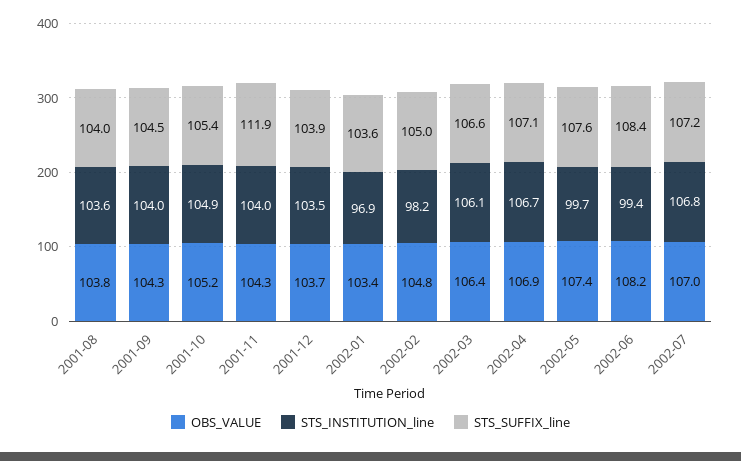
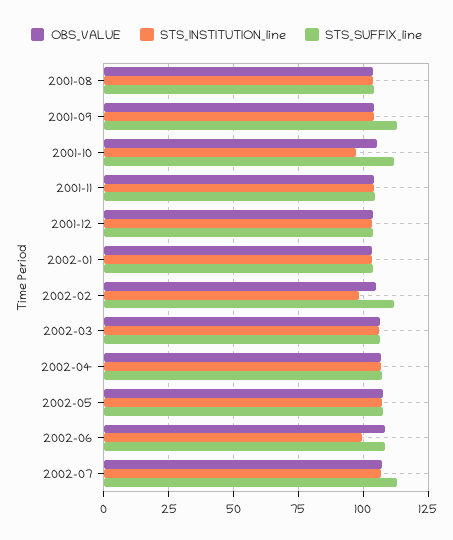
STS_SUFFIX_line, 2001-09: 104.5 -> 112.5
STS_INSTITUTION_line, 2001-10: 104.9 -> 97.5
STS_SUFFIX_line, 2001-10: 105.4 -> 112.5
STS_SUFFIX_line, 2001-11: 111.9 -> 105
STS_INSTITUTION_line, 2002-01: 96.9 -> 102.5
STS_SUFFIX_line, 2002-02: 105 -> 112.5
STS_INSTITUTION_line, 2002-05: 99.7 -> 107.5
STS_SUFFIX_line, 2002-07: 107.2 -> 112.5

